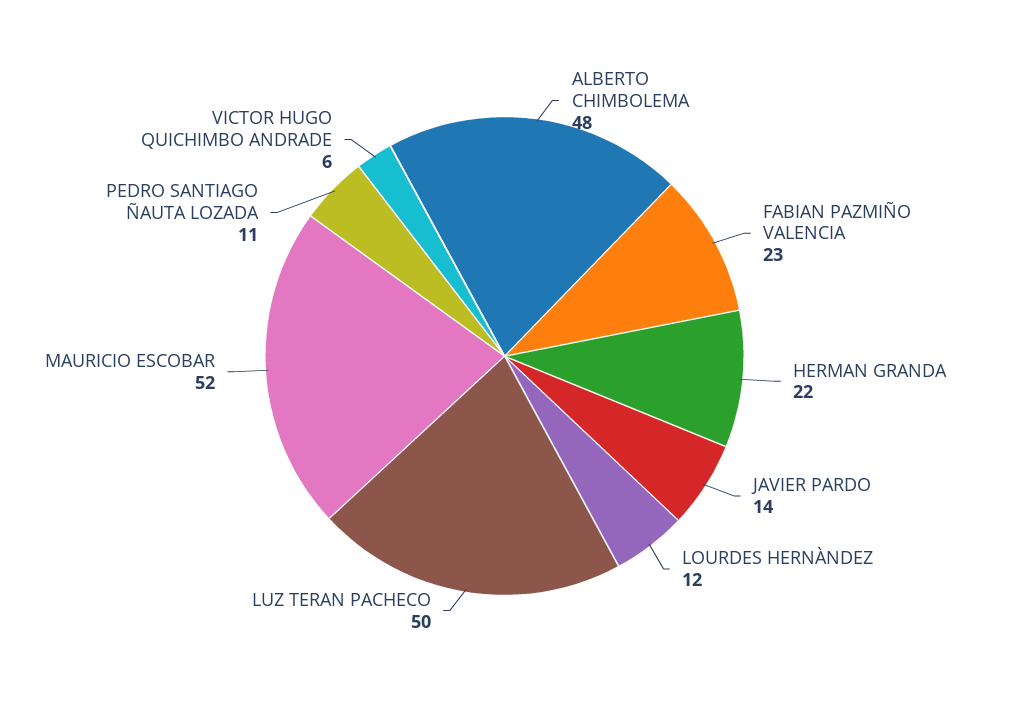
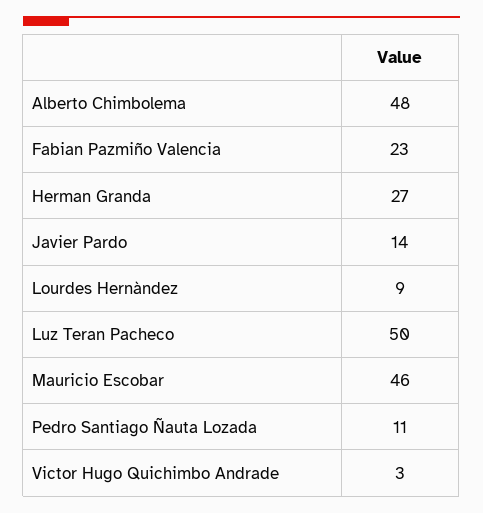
HERMAN GRANDA: 22 -> 27
LOURDES HERNÀNDEZ: 12 -> 9
MAURICIO ESCOBAR: 52 -> 46
VICTOR HUGO QUICHIMBO ANDRADE: 6 -> 3

